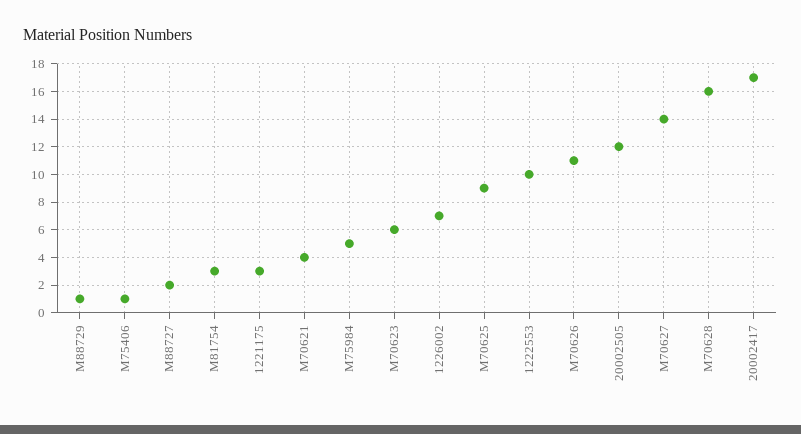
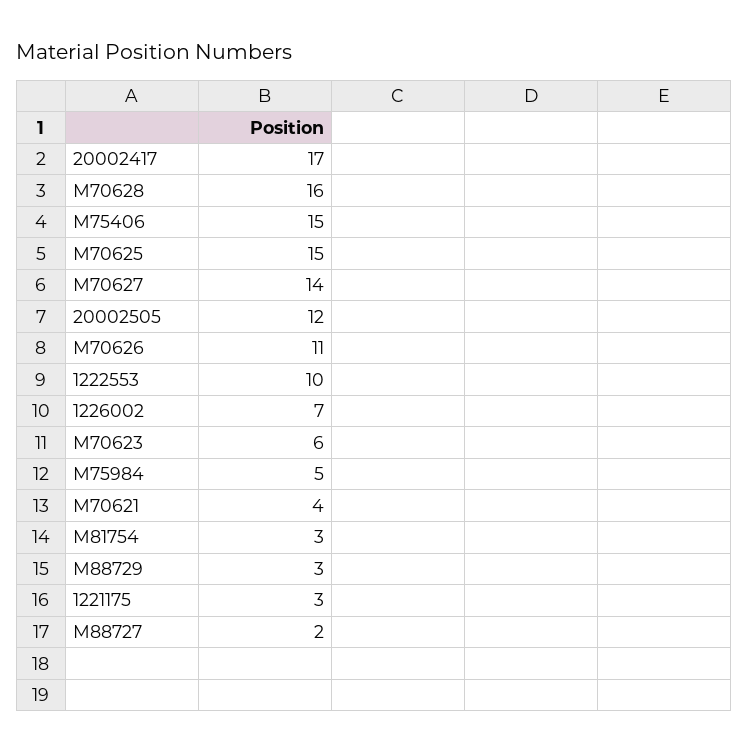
M88729: 1 -> 3
M75406: 1 -> 15
M70625: 9 -> 15

